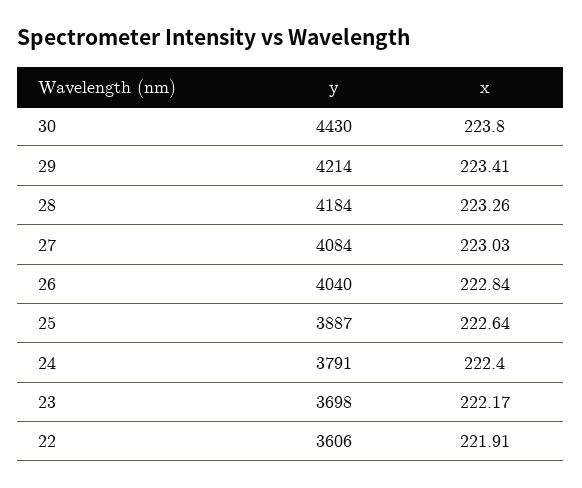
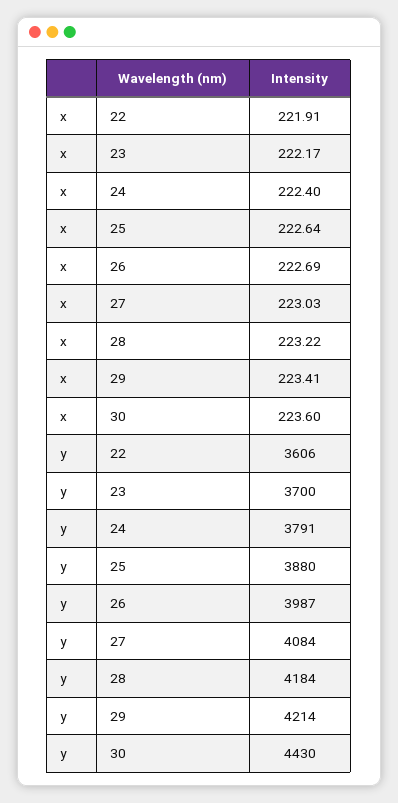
x, 30: 223.8 -> 223.6
x, 28: 223.26 -> 223.22
y, 26: 4040 -> 3987
x, 26: 222.84 -> 222.69
y, 25: 3887 -> 3880
y, 23: 3698 -> 3700

